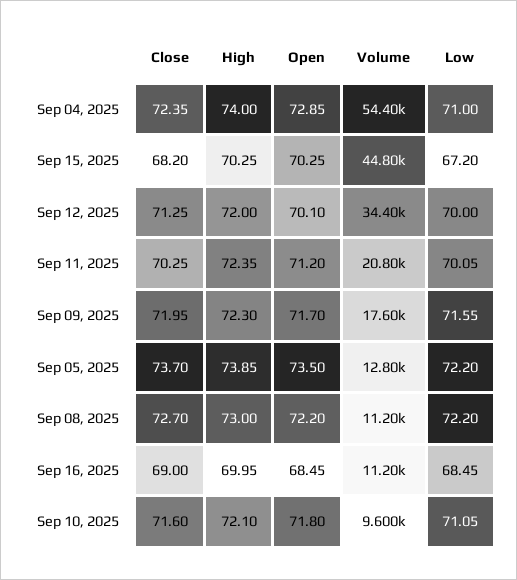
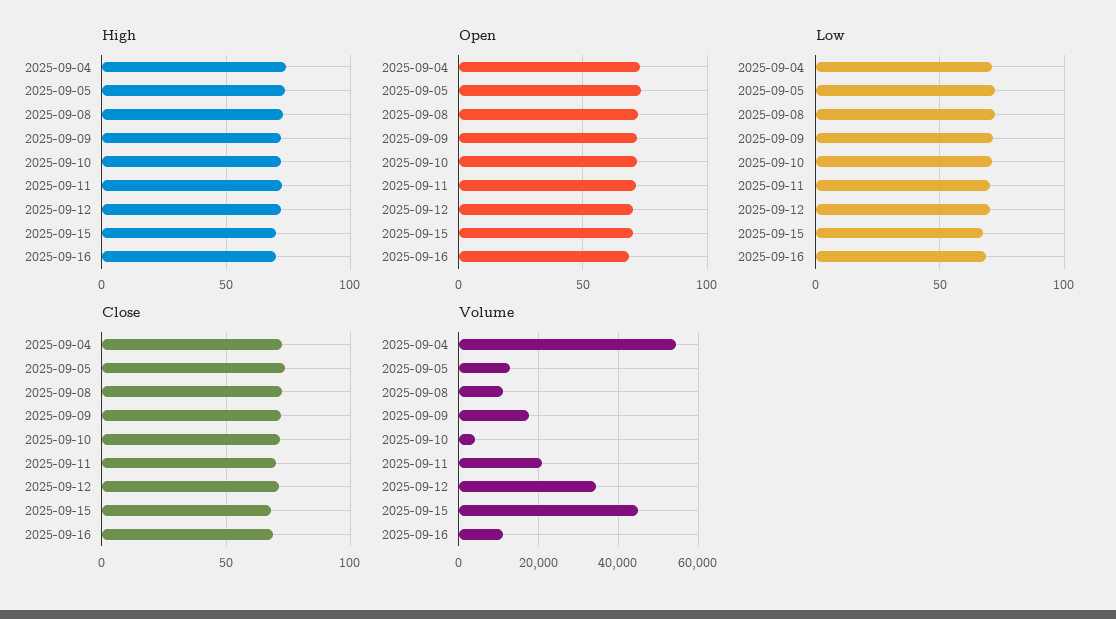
Volume, Sep 10, 2025: 9600 -> 4000

